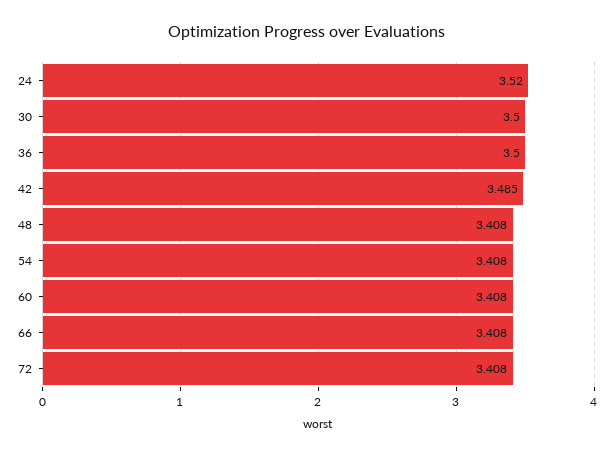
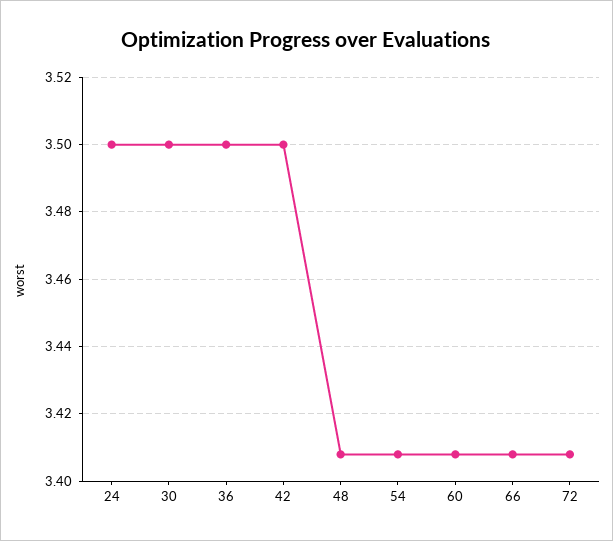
24: 3.52 -> 3.5
42: 3.485 -> 3.5

